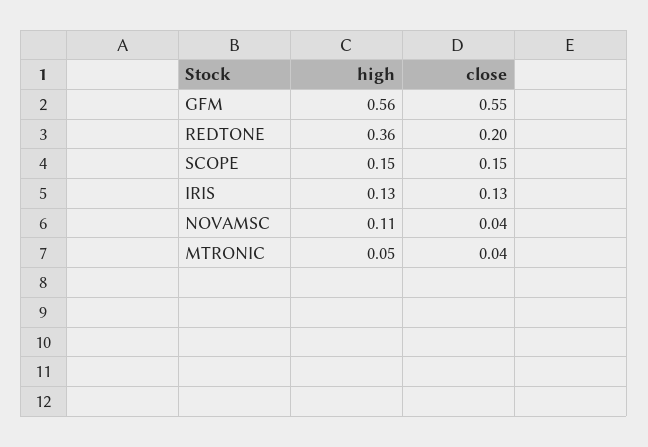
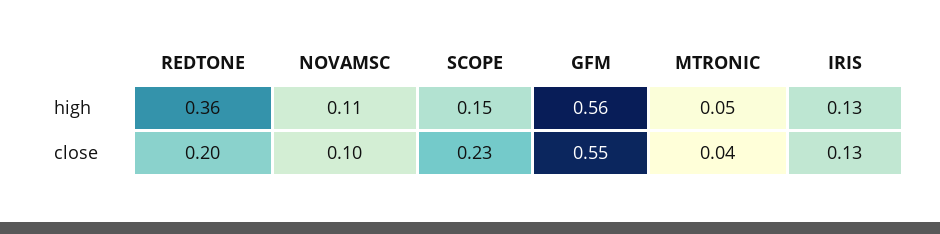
close, SCOPE: 0.15 -> 0.23
close, NOVAMSC: 0.04 -> 0.1

